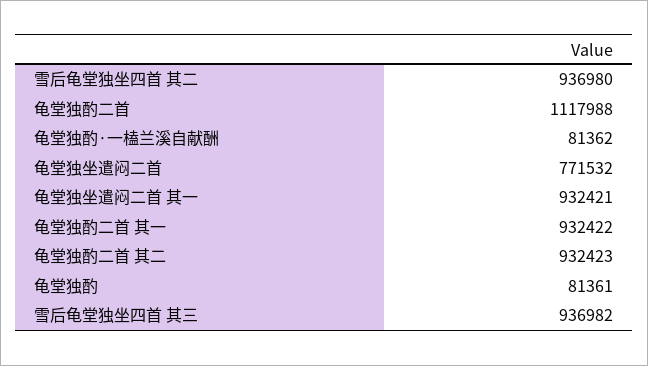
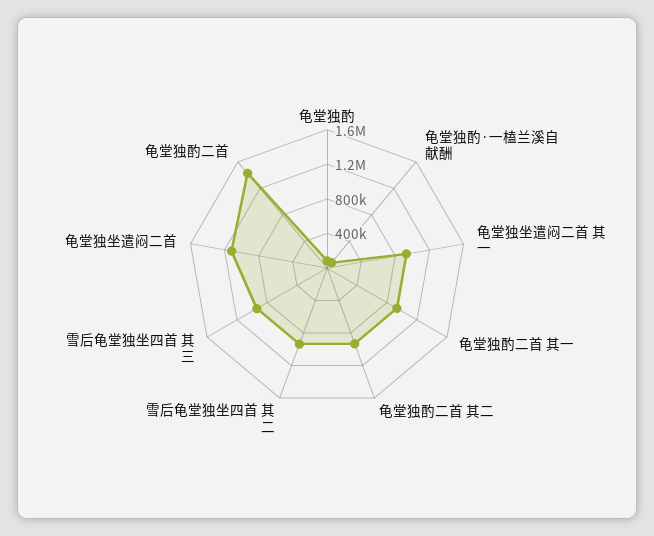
龟堂独酌二首: 1117988 -> 1400000
龟堂独坐遣闷二首: 771532 -> 1100000

